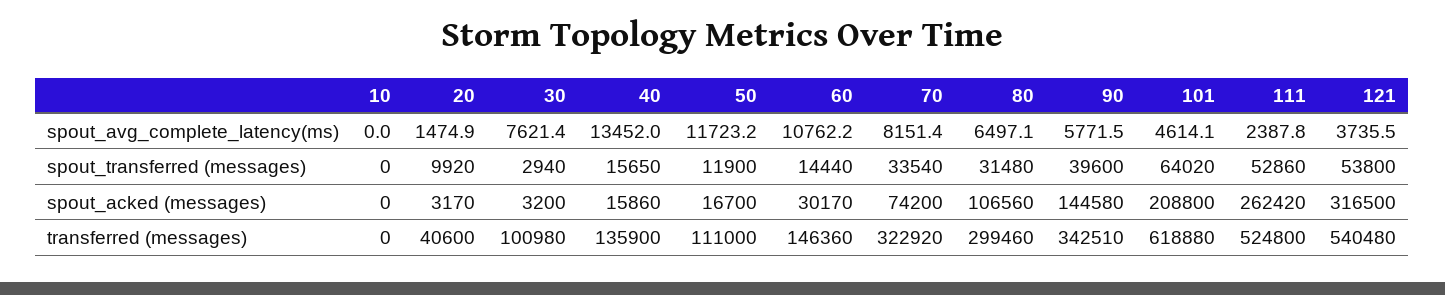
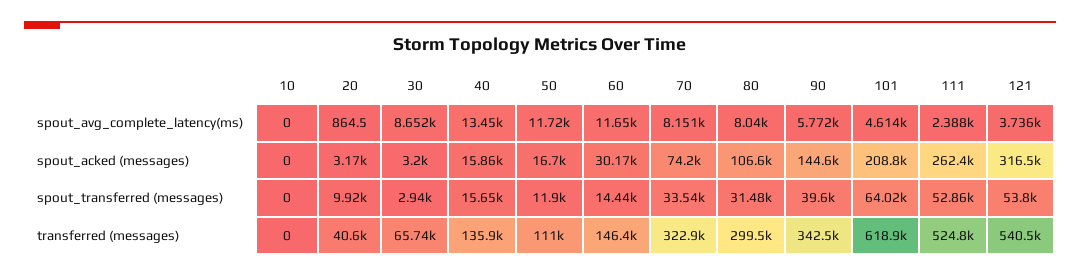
20, spout_avg_complete_latency(ms): 1474.9 -> 864.5
30, spout_avg_complete_latency(ms): 7621.4 -> 8652
60, spout_avg_complete_latency(ms): 10762.2 -> 11650
80, spout_avg_complete_latency(ms): 6497.1 -> 8040
30, transferred (messages): 100980 -> 65740

